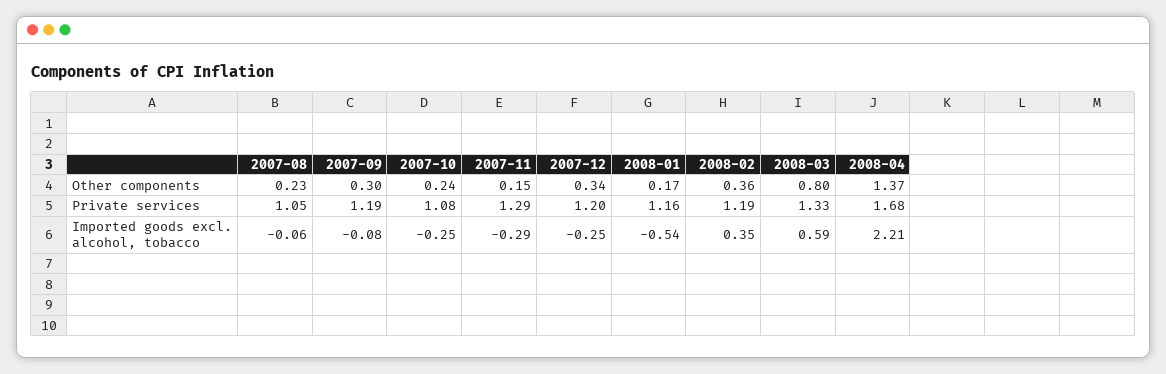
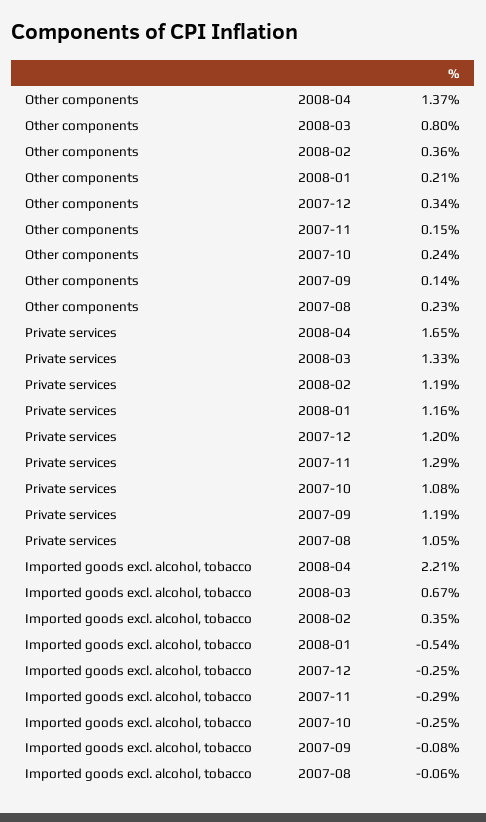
2007-09, Other components: 0.3 -> 0.14
2008-01, Other components: 0.17 -> 0.21
2008-04, Private services: 1.68 -> 1.65
2008-03, Imported goods excl. alcohol, tobacco: 0.59 -> 0.67

